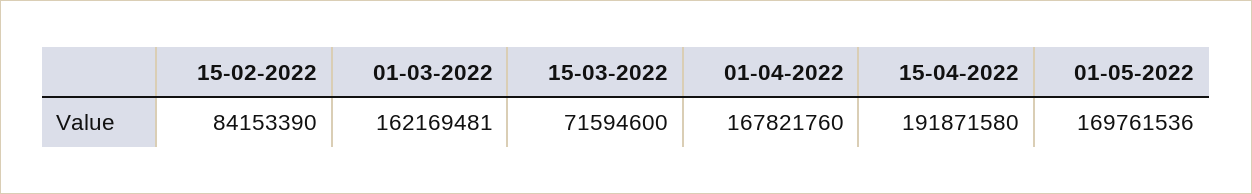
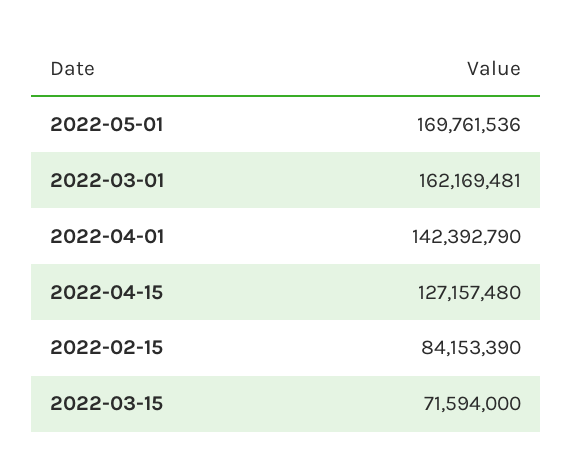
15-03-2022: 71594600 -> 71594000
01-04-2022: 167821760 -> 142392790
15-04-2022: 191871580 -> 127157480

